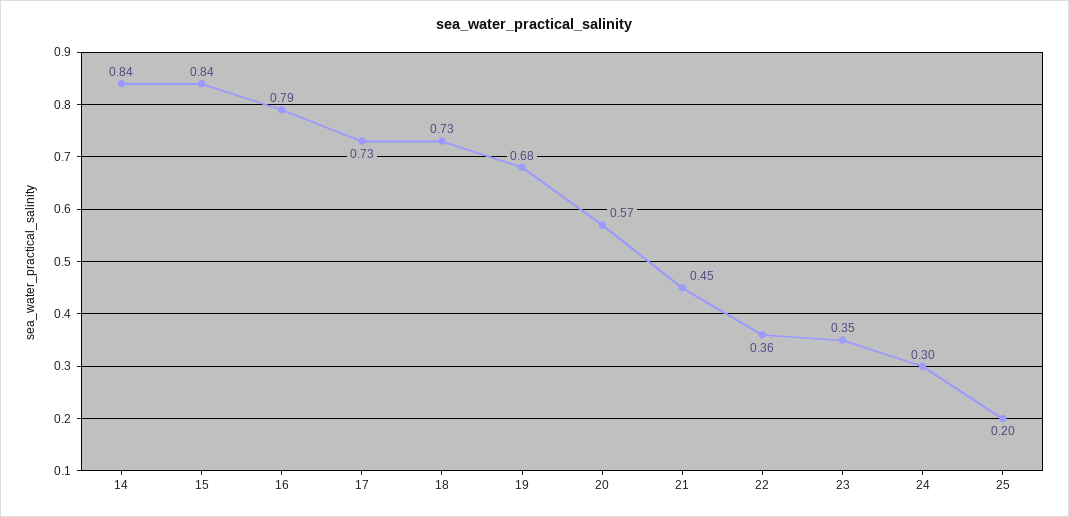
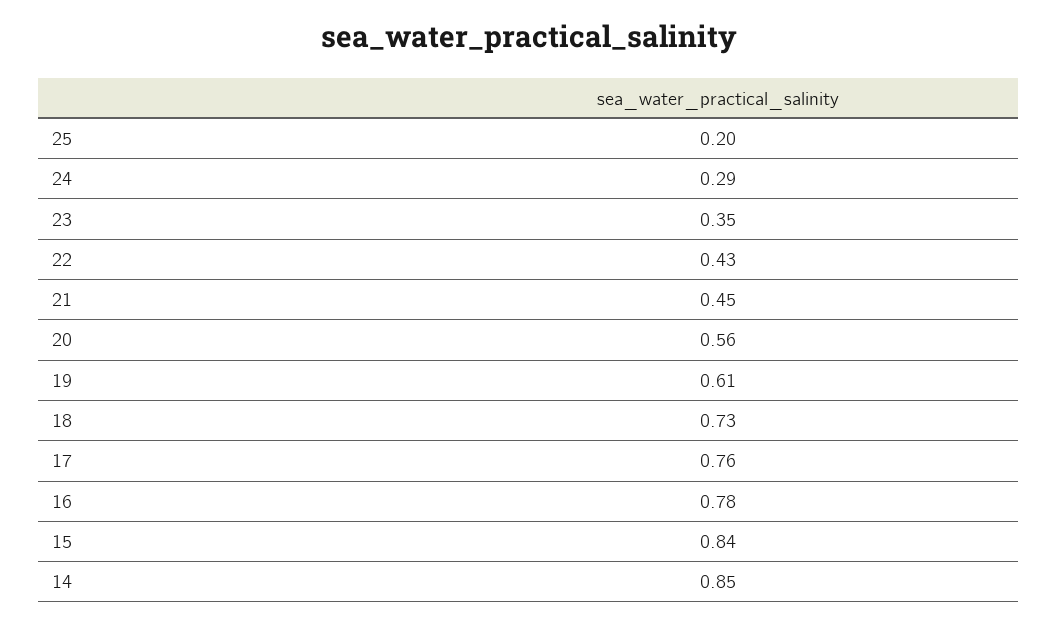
14: 0.84 -> 0.85
16: 0.79 -> 0.78
17: 0.73 -> 0.76
19: 0.68 -> 0.61
20: 0.57 -> 0.56
22: 0.36 -> 0.43
24: 0.3 -> 0.29

